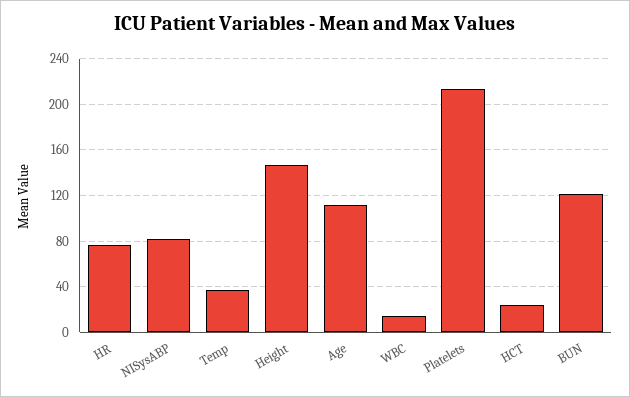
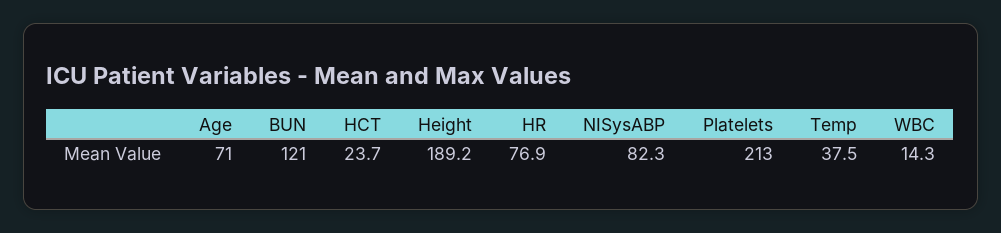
Height: 150 -> 189.2
Age: 110 -> 71

